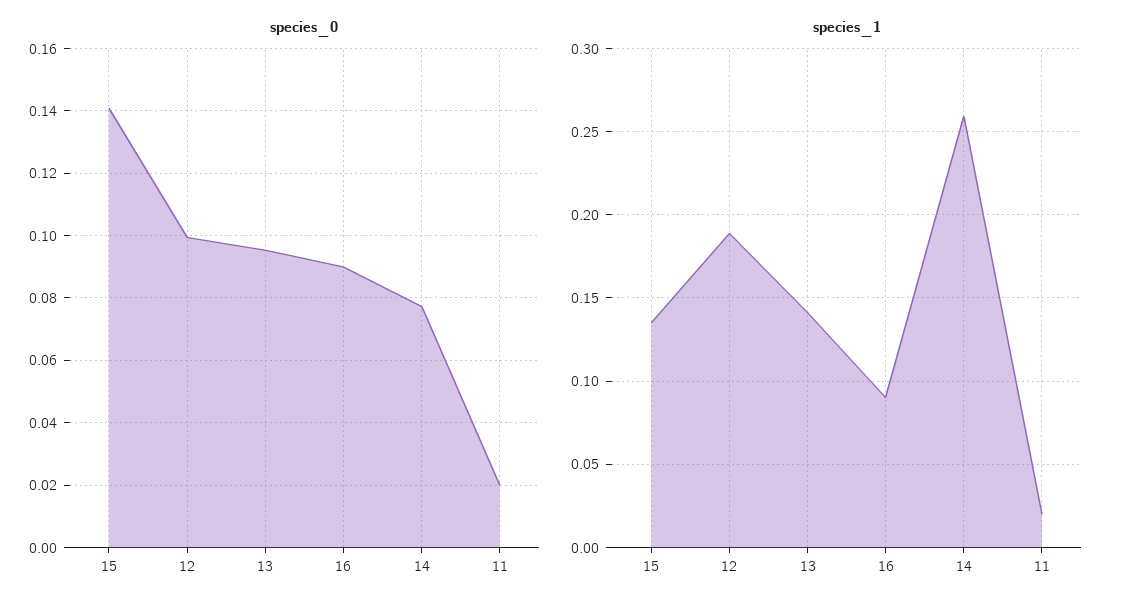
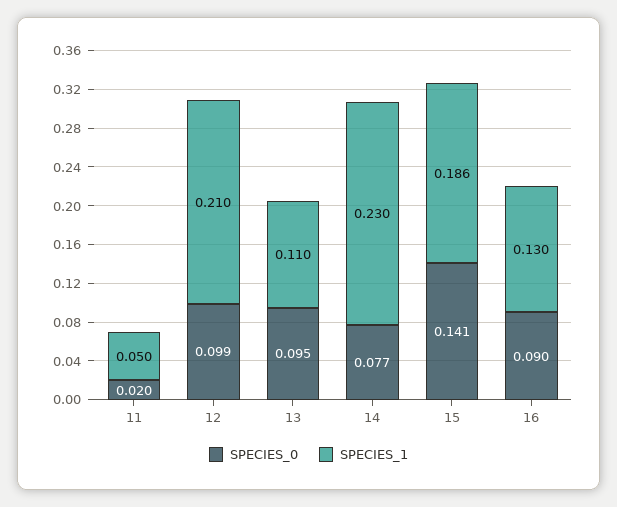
species_1, 15: 0.135 -> 0.186
species_1, 12: 0.19 -> 0.21
species_1, 13: 0.14 -> 0.11
species_1, 16: 0.09 -> 0.13
species_1, 14: 0.26 -> 0.23
species_1, 11: 0.02 -> 0.05

